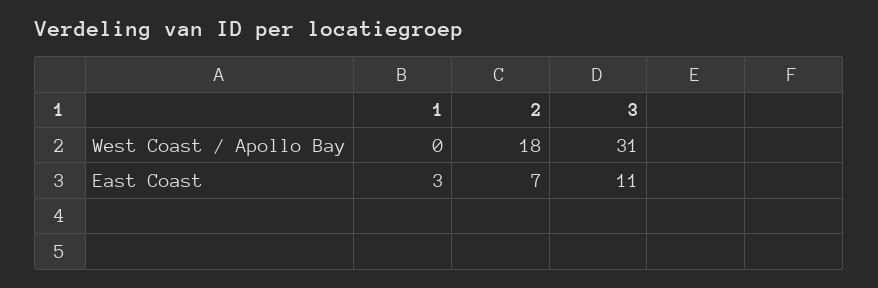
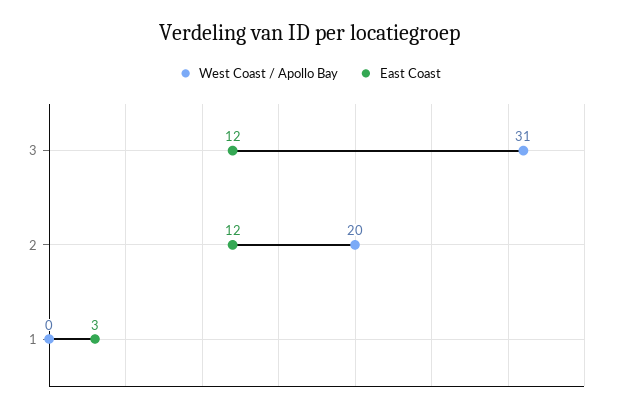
West Coast / Apollo Bay, 2: 18 -> 20
East Coast, 2: 7 -> 12
East Coast, 3: 11 -> 12

